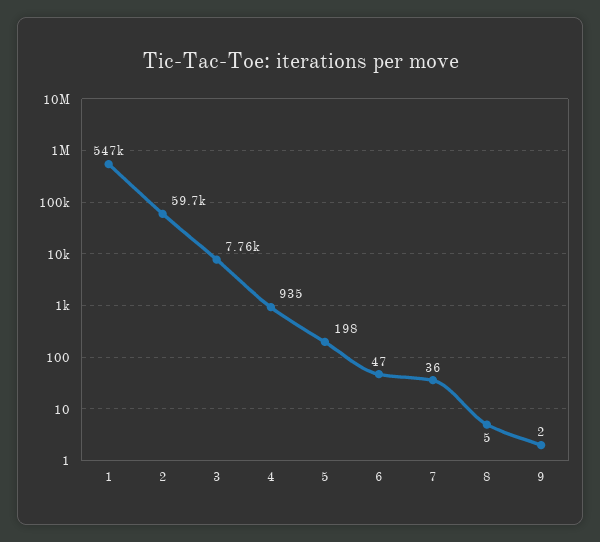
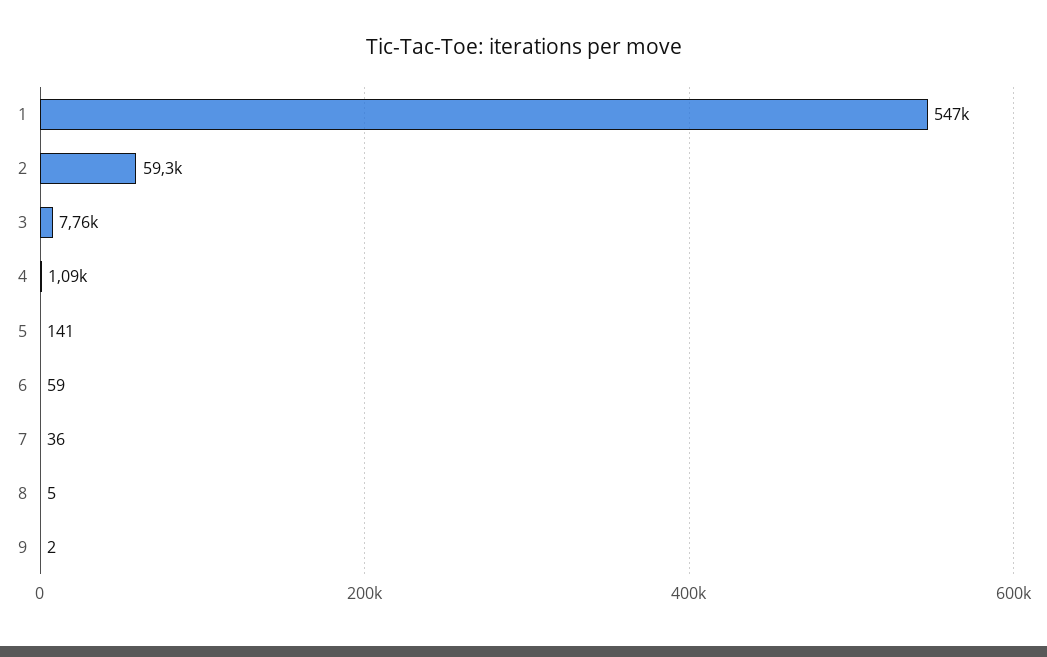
2: 59700 -> 59300
4: 935 -> 1090
5: 198 -> 141
6: 47 -> 59

